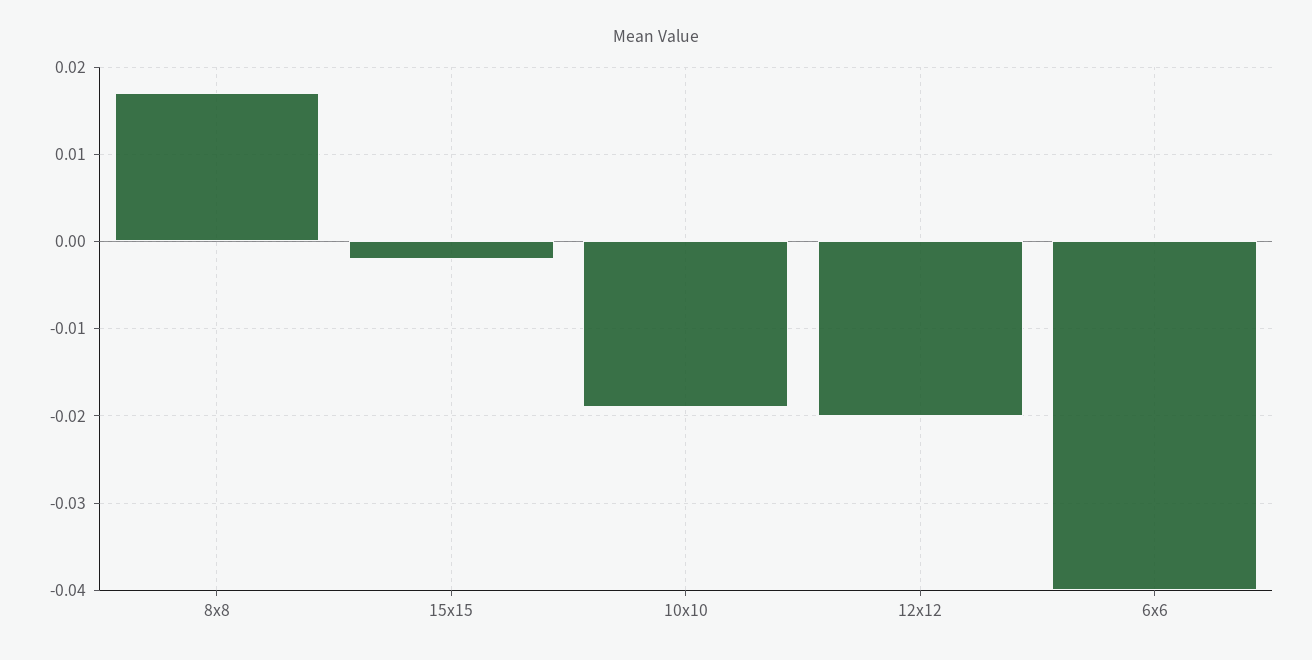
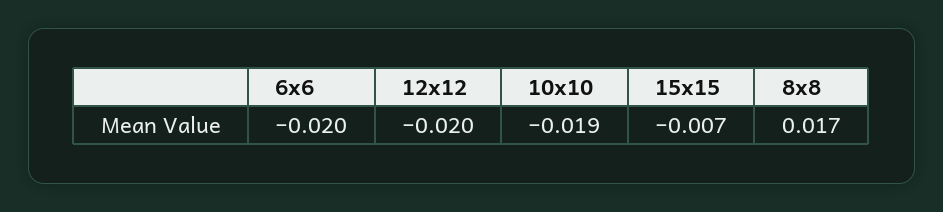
15x15: -0.002 -> -0.007
6x6: -0.04 -> -0.02

